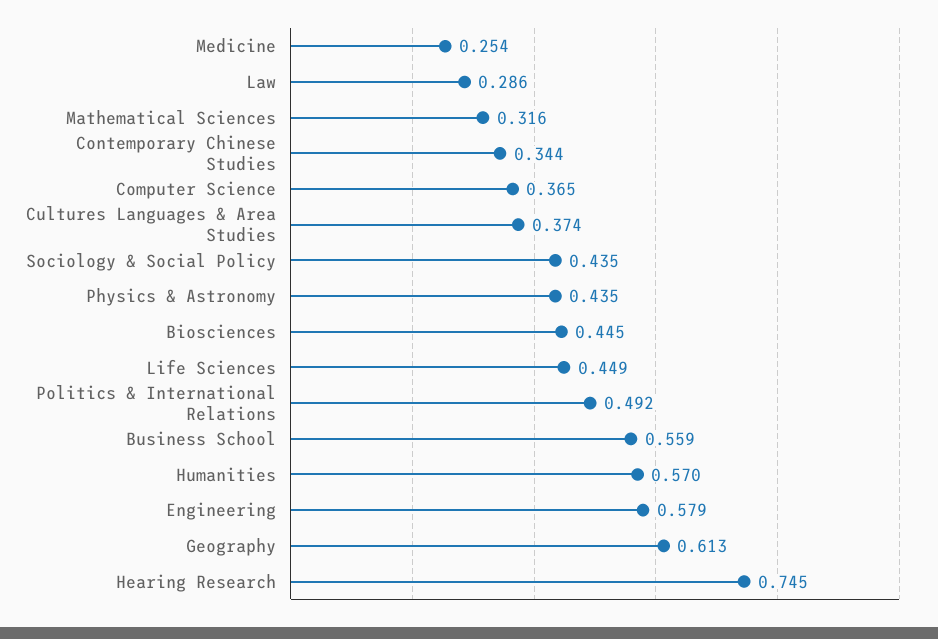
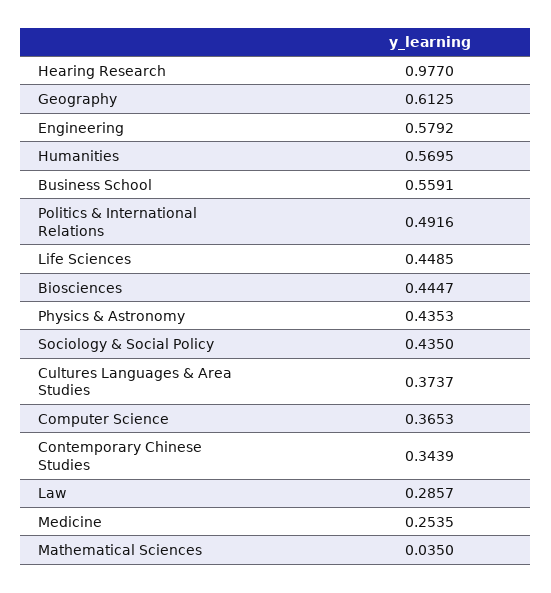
Mathematical Sciences: 0.316 -> 0.035
Hearing Research: 0.745 -> 0.977

